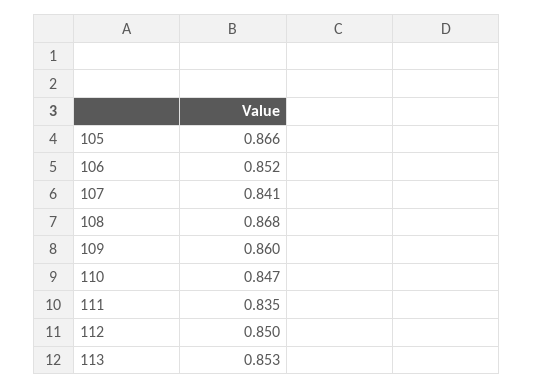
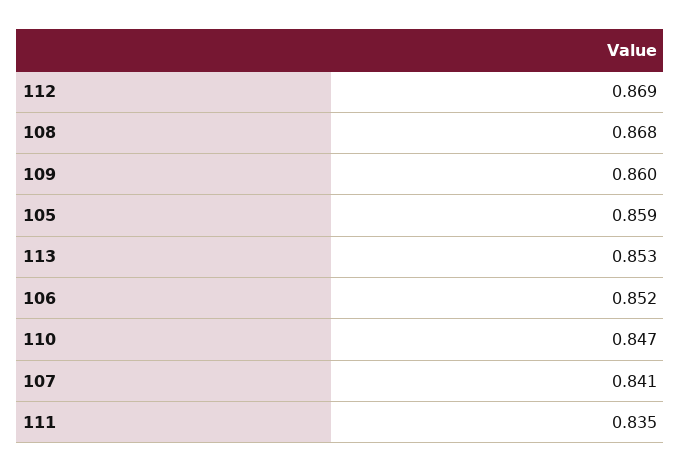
105: 0.866 -> 0.859
112: 0.85 -> 0.869

